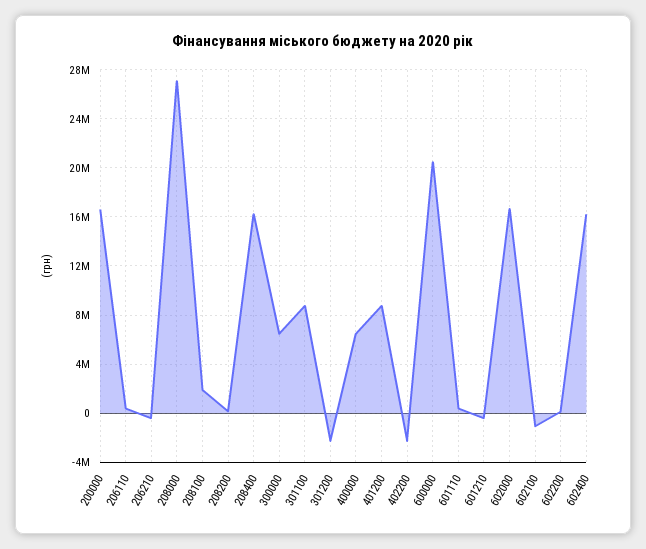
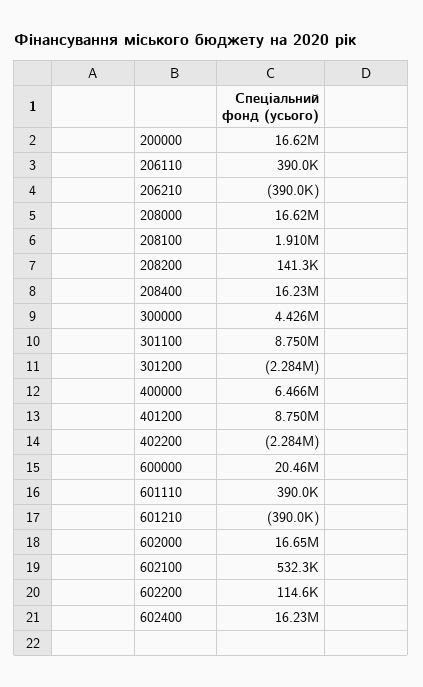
208000: 27000000 -> 16620000
300000: 6500000 -> 4426000
602100: -1000000 -> 532300

